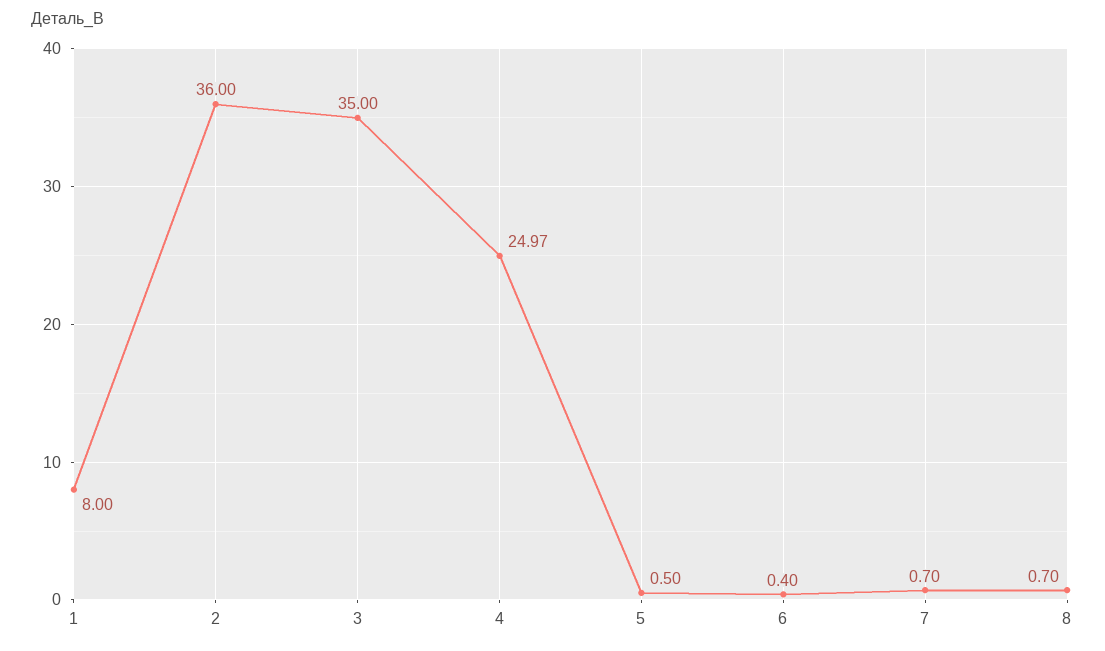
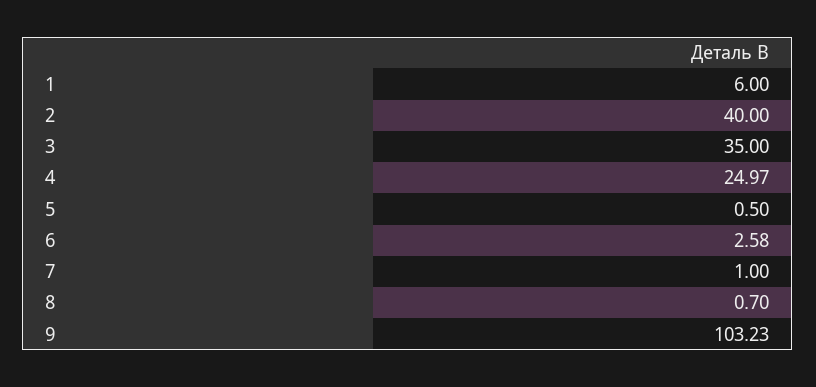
1: 8 -> 6
2: 36 -> 40
6: 0.4 -> 2.58
7: 0.7 -> 1
9: none -> 103.23

